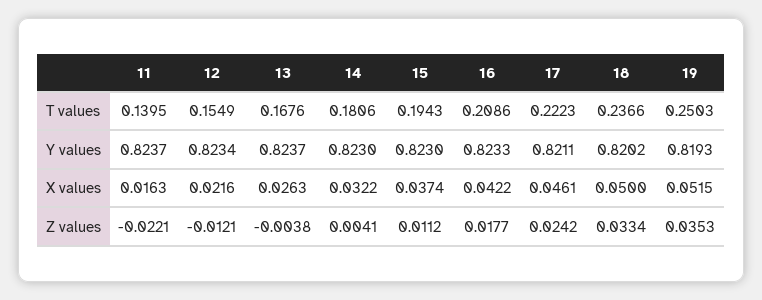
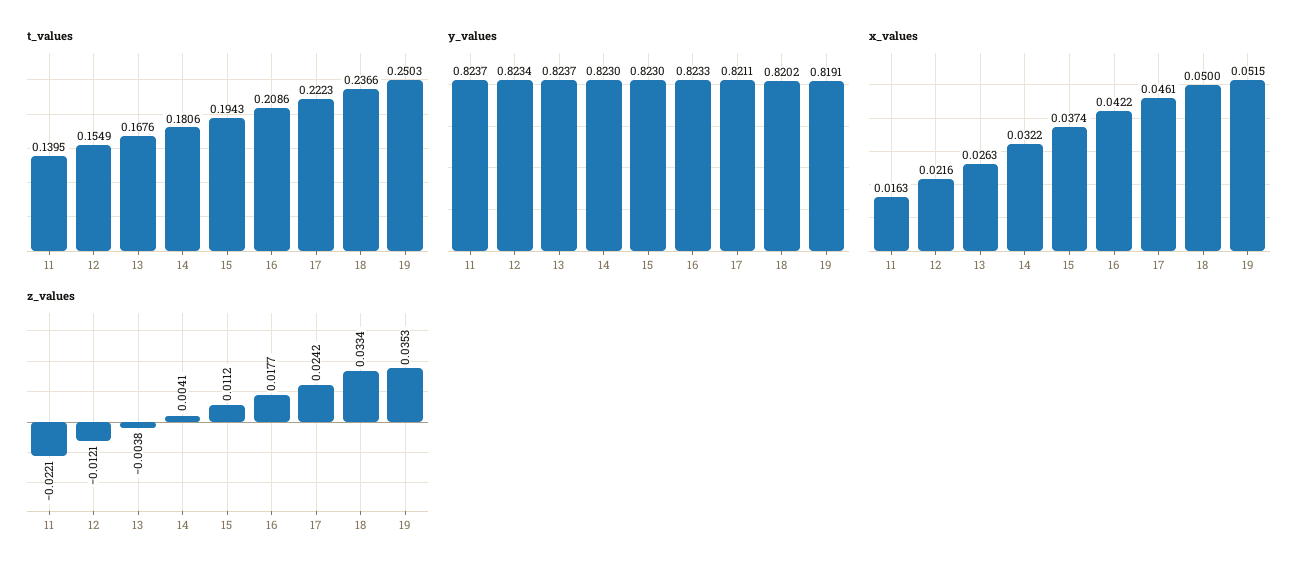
Y values, 19: 0.8193 -> 0.8191

